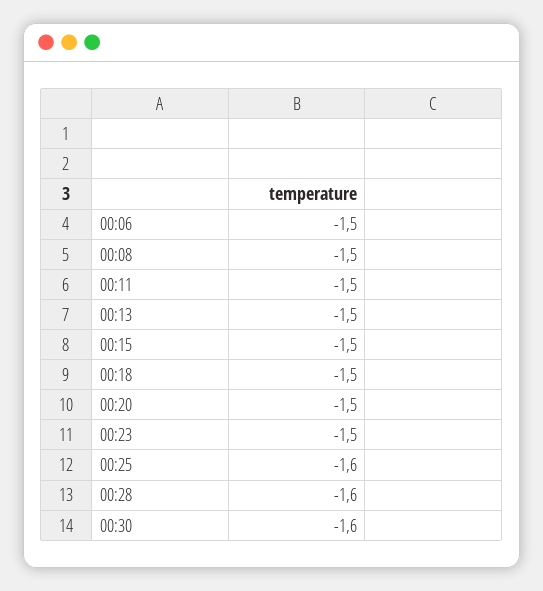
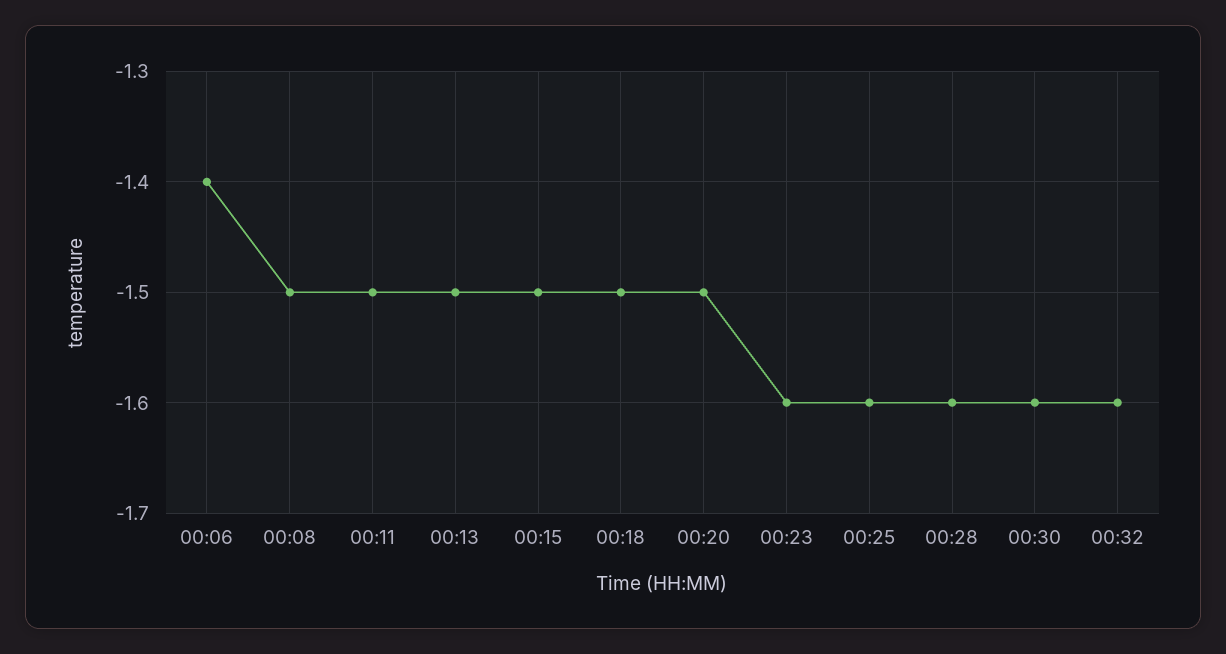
00:06: -1.5 -> -1.4
00:23: -1.5 -> -1.6
00:32: none -> -1.6

